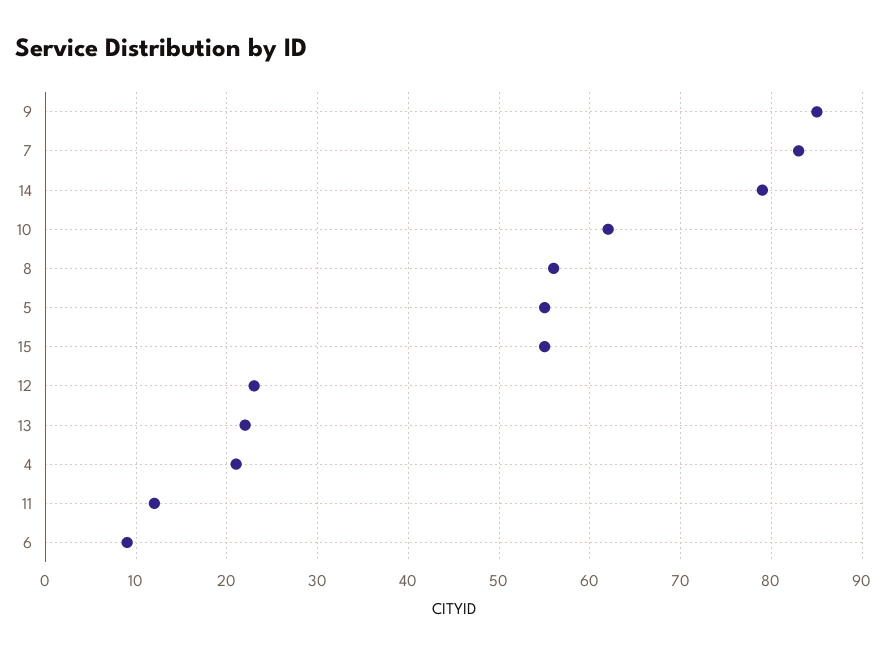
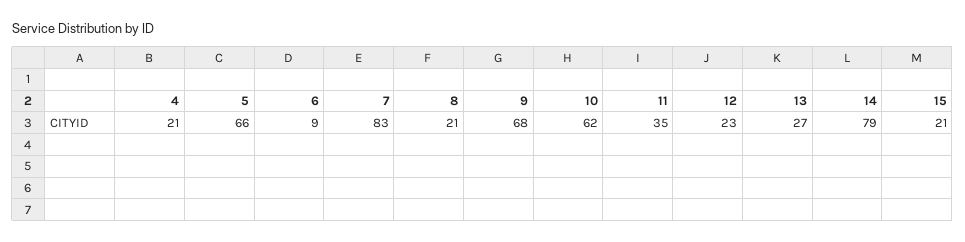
9: 85 -> 68
8: 56 -> 21
5: 55 -> 66
15: 55 -> 21
13: 22 -> 27
11: 12 -> 35

